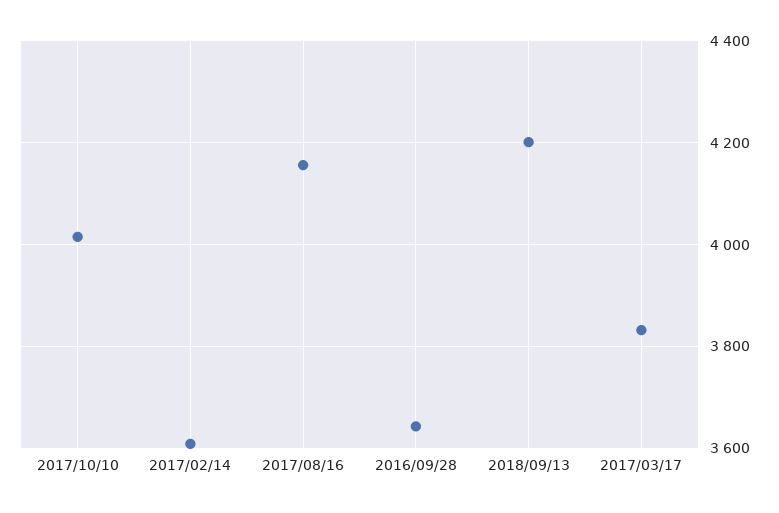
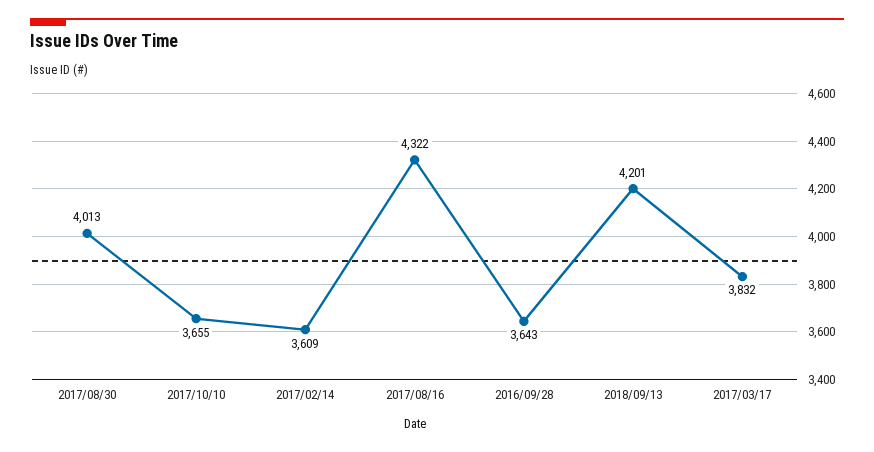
2017/10/10: 4020 -> 3655
2017/08/16: 4160 -> 4322
2017/08/30: none -> 4013

